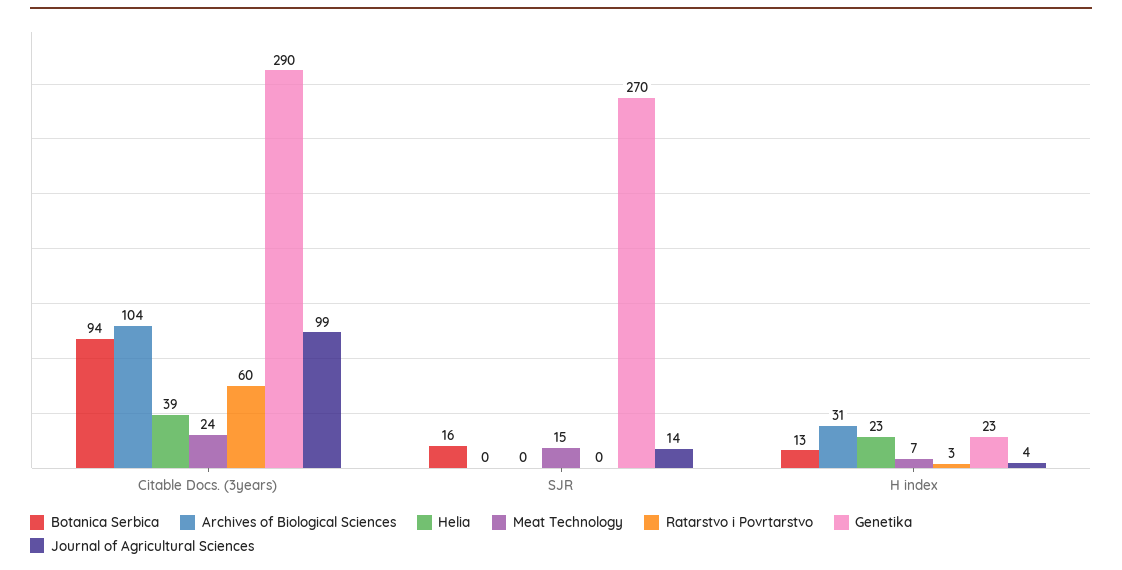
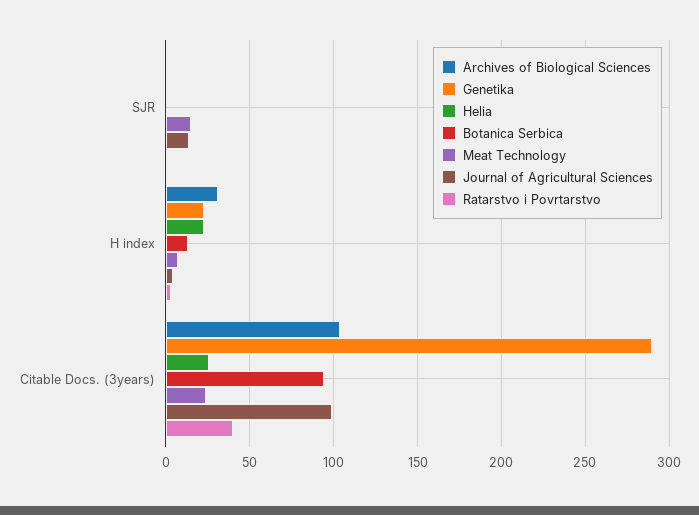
Helia, Citable Docs. (3years): 39 -> 25
Ratarstvo i Povrtarstvo, Citable Docs. (3years): 60 -> 40
Botanica Serbica, SJR: 16 -> 0
Genetika, SJR: 270 -> 0

